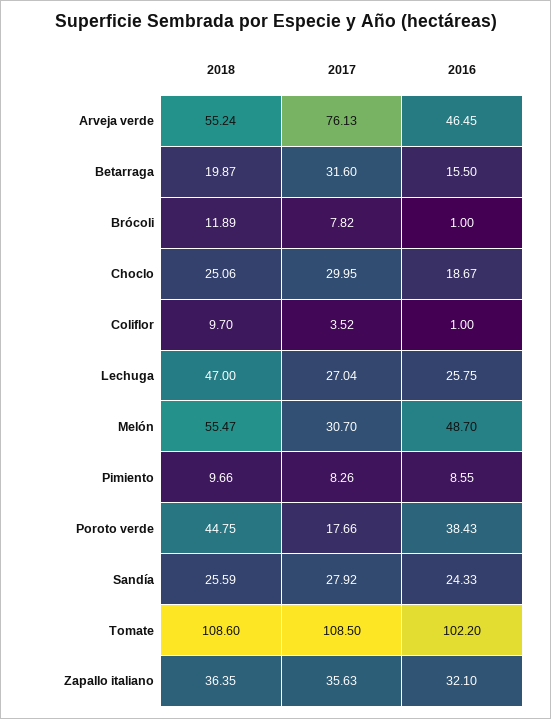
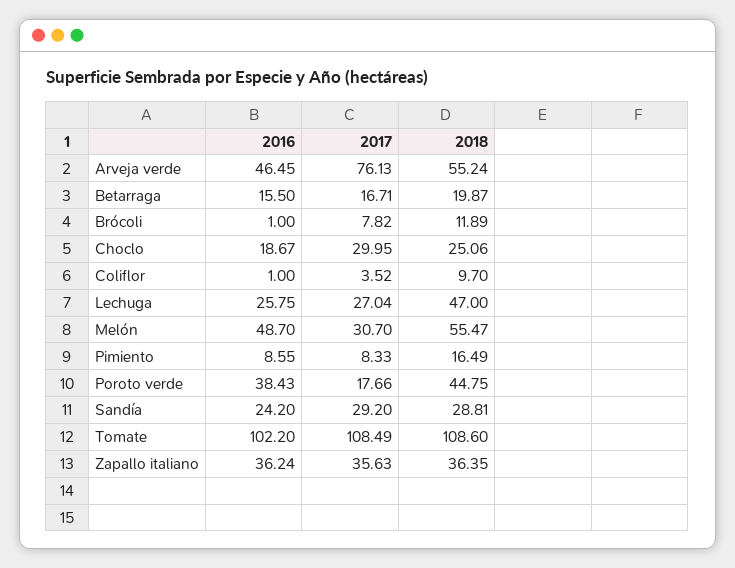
2017, Betarraga: 31.6 -> 16.71
2018, Pimiento: 9.66 -> 16.49
2017, Pimiento: 8.26 -> 8.33
2018, Sandía: 25.59 -> 28.81
2017, Sandía: 27.92 -> 29.2
2016, Sandía: 24.33 -> 24.2
2017, Tomate: 108.5 -> 108.49
2016, Zapallo italiano: 32.1 -> 36.24

